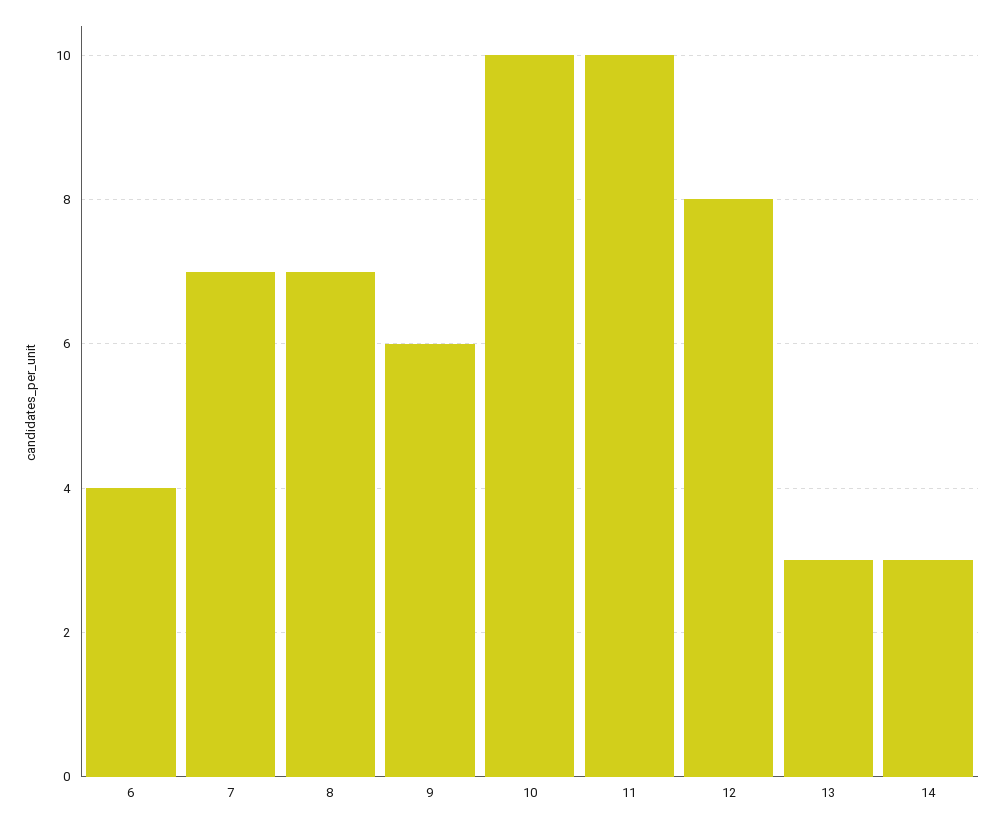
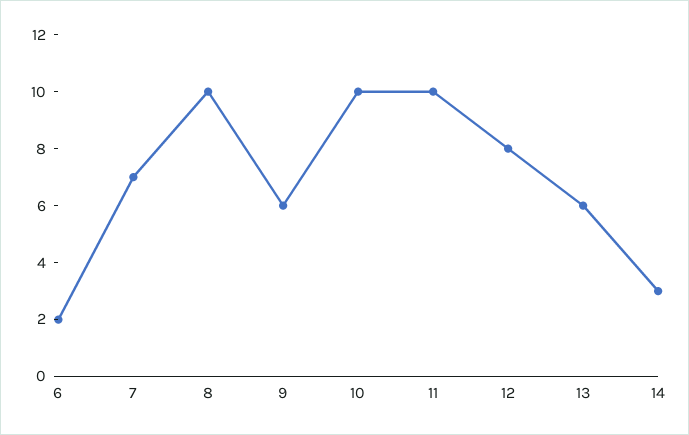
6: 4 -> 2
8: 7 -> 10
13: 3 -> 6

